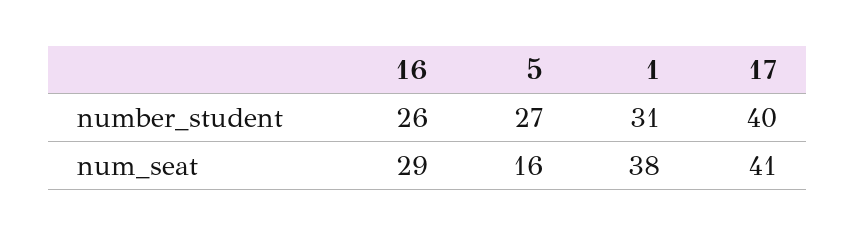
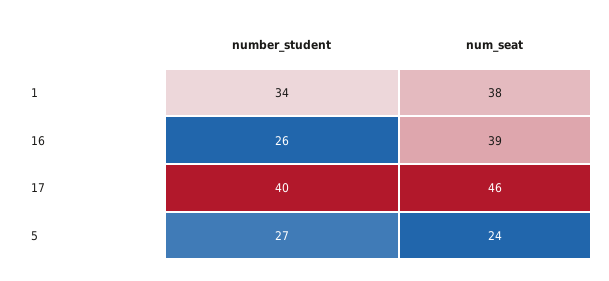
1, number_student: 31 -> 34
16, num_seat: 29 -> 39
5, num_seat: 16 -> 24
17, num_seat: 41 -> 46

